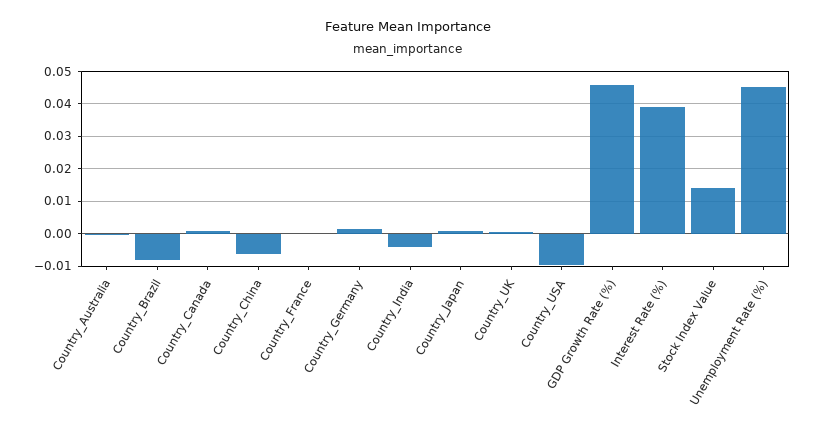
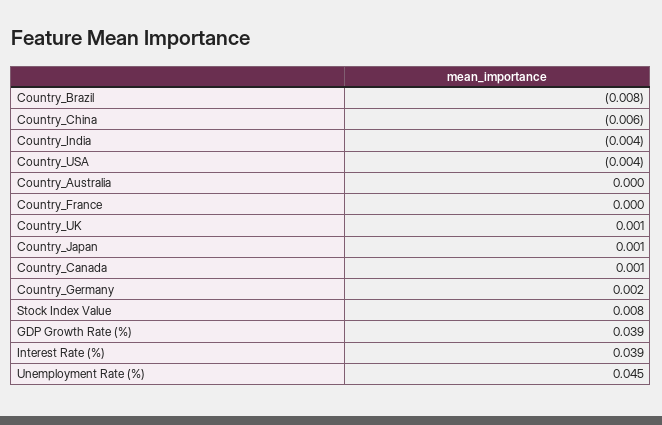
Country_USA: -0.01 -> -0.004
GDP Growth Rate (%): 0.046 -> 0.039
Stock Index Value: 0.014 -> 0.008

